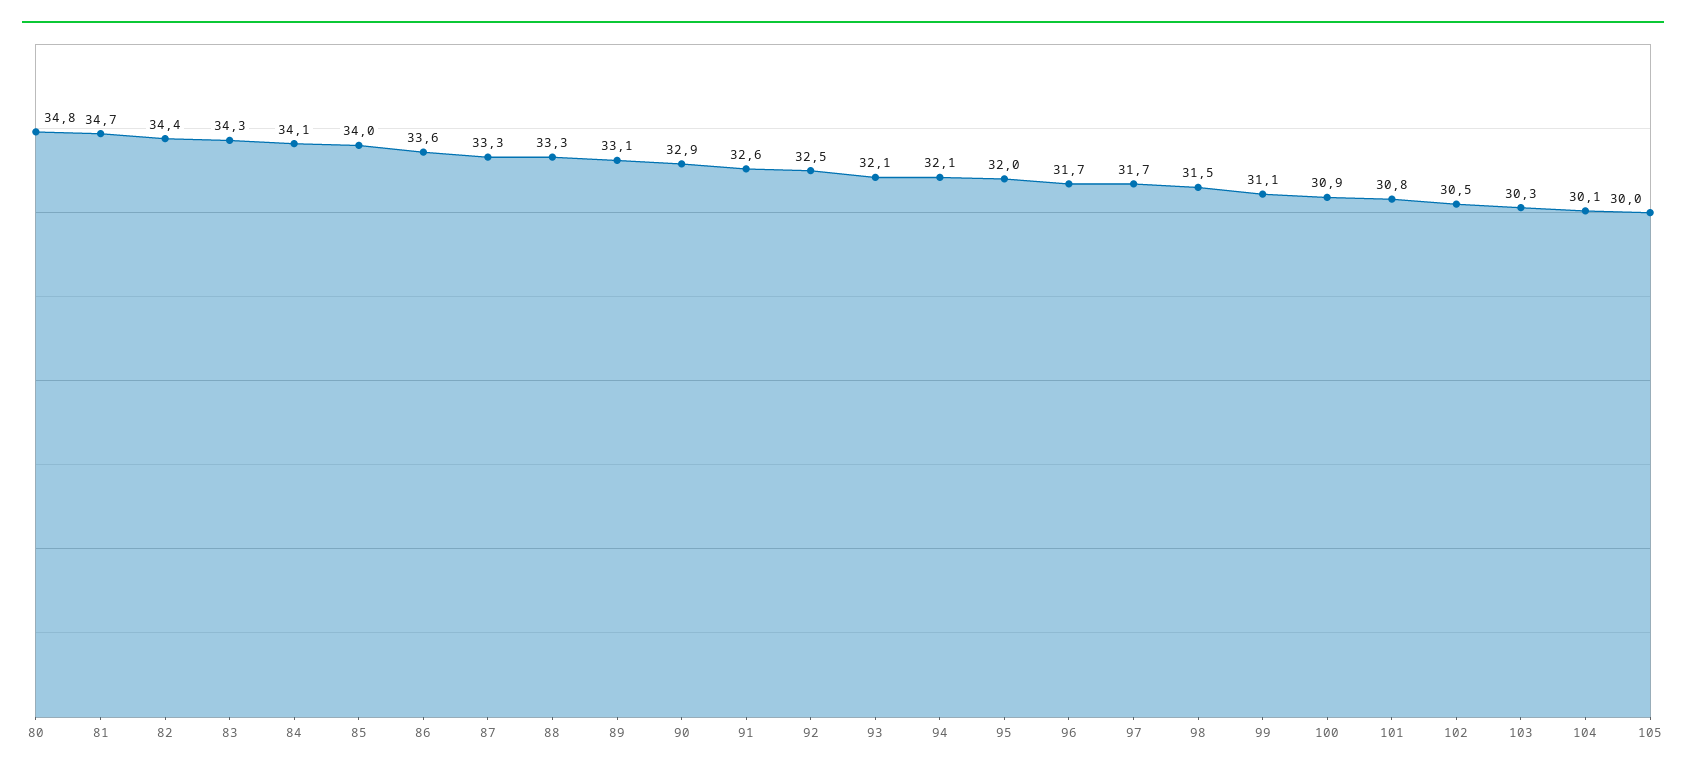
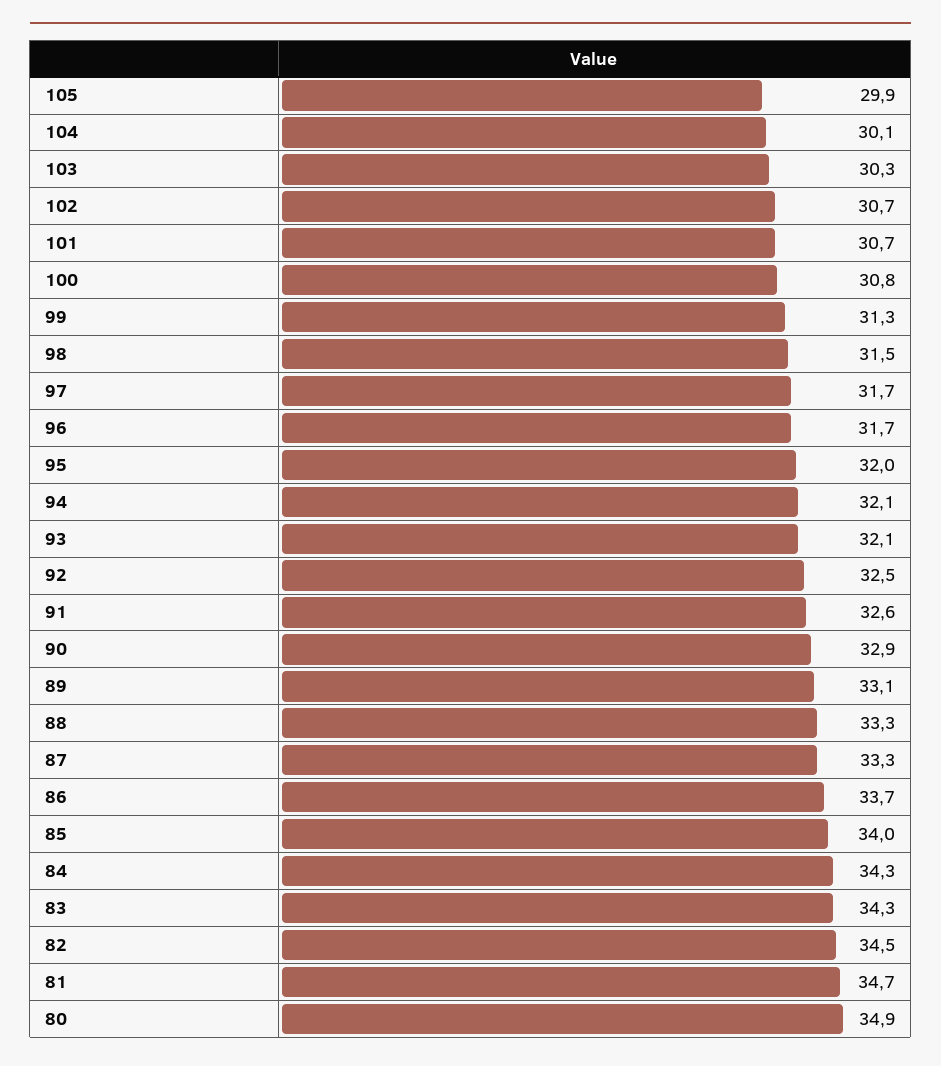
80: 34.8 -> 34.9
82: 34.4 -> 34.5
84: 34.1 -> 34.3
86: 33.6 -> 33.7
99: 31.1 -> 31.3
100: 30.9 -> 30.8
101: 30.8 -> 30.7
102: 30.5 -> 30.7
105: 30 -> 29.9

